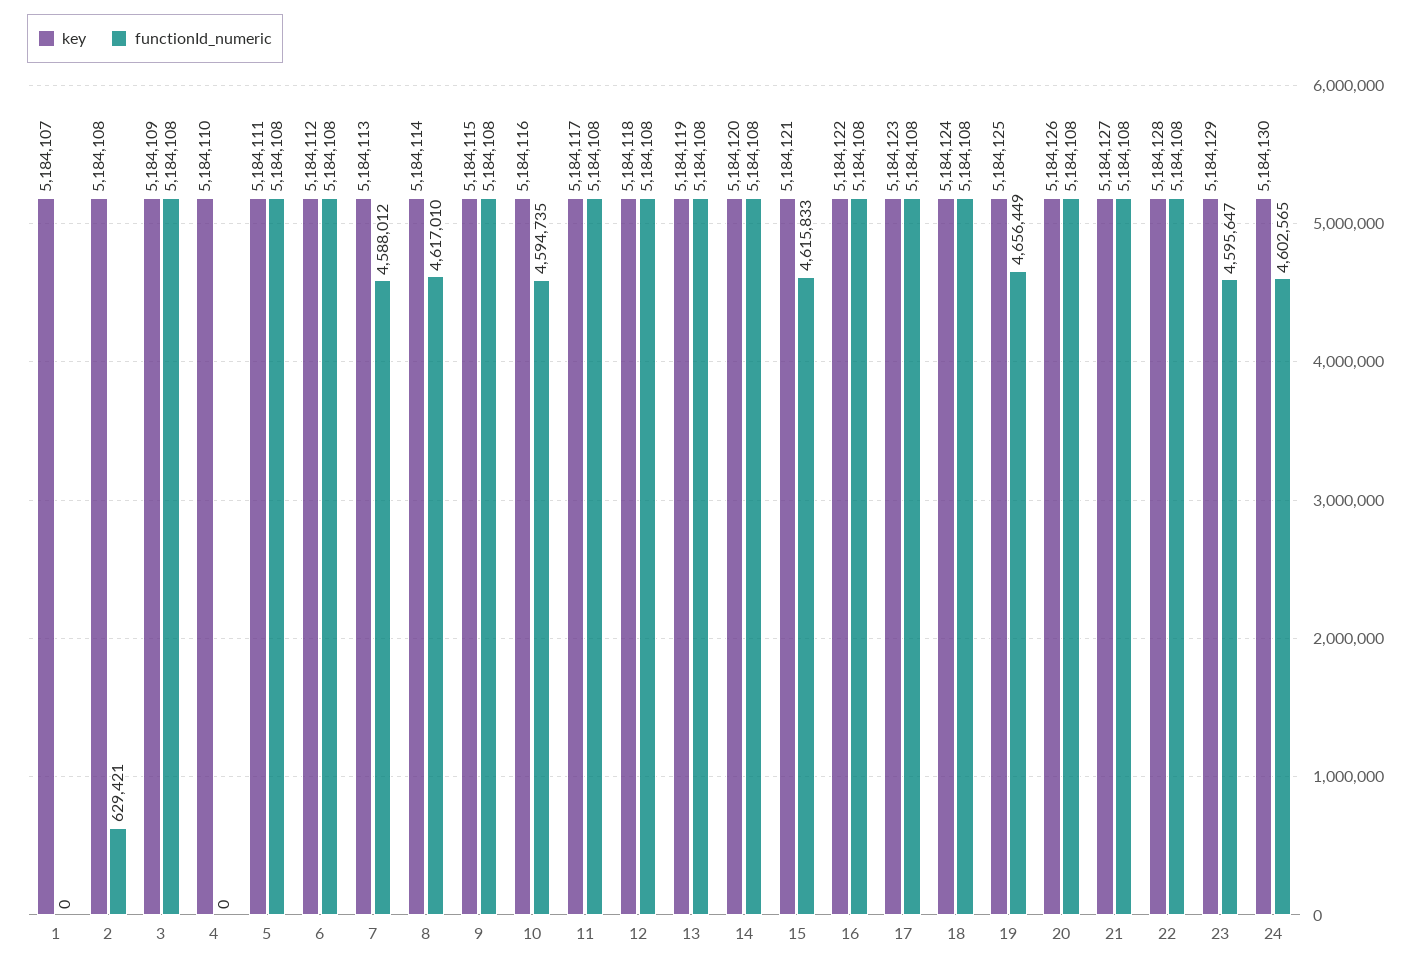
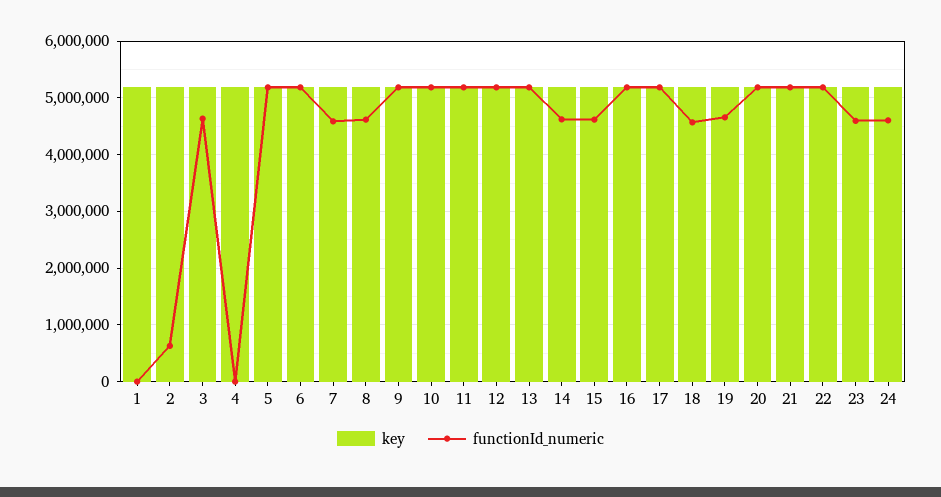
functionId_numeric, 3: 5184108 -> 4600000
functionId_numeric, 10: 4594735 -> 5200000
functionId_numeric, 14: 5184108 -> 4600000
functionId_numeric, 18: 5184108 -> 4600000

